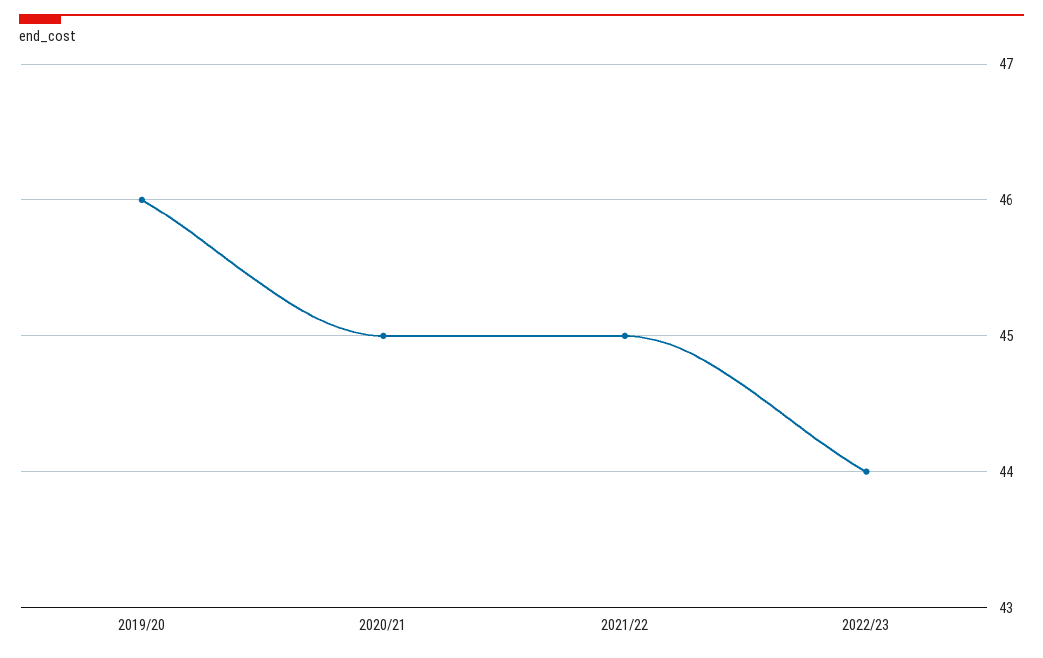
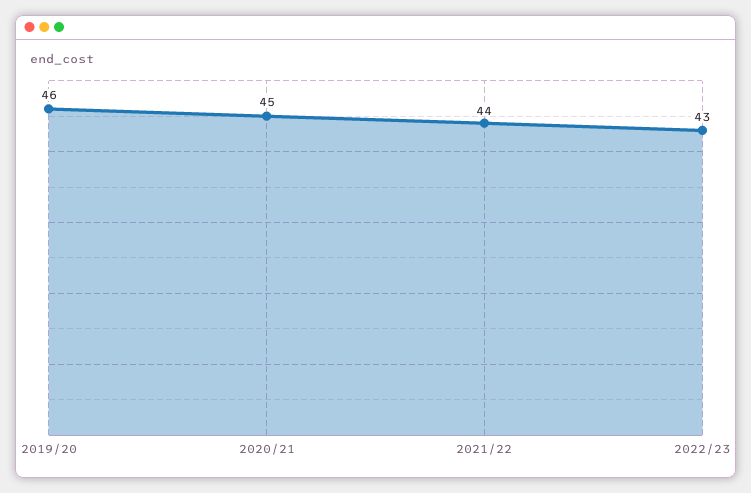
2021/22: 45 -> 44
2022/23: 44 -> 43

